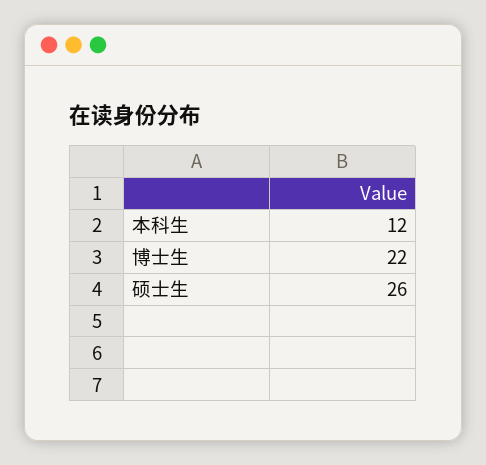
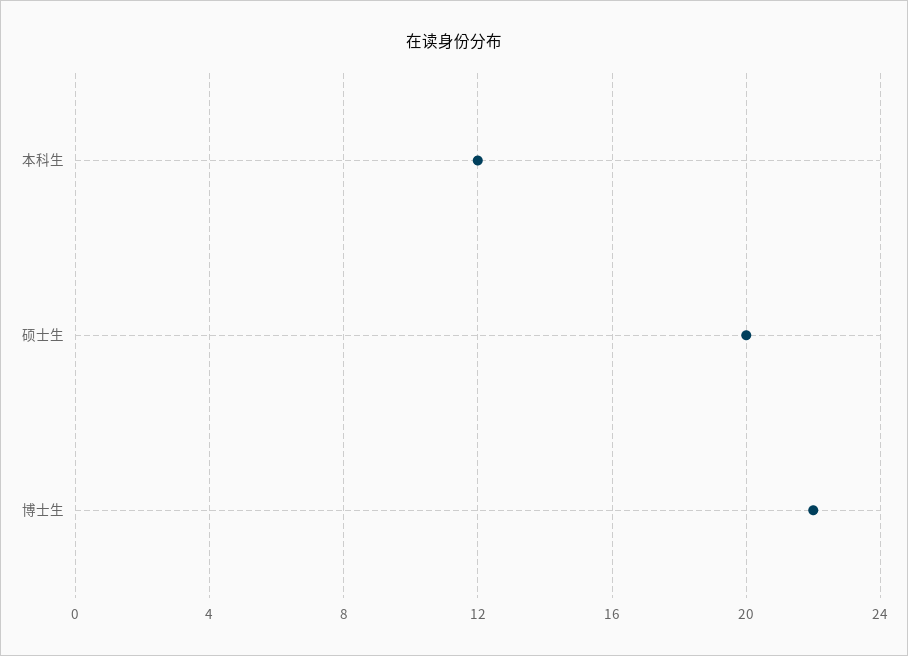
硕士生: 26 -> 20

